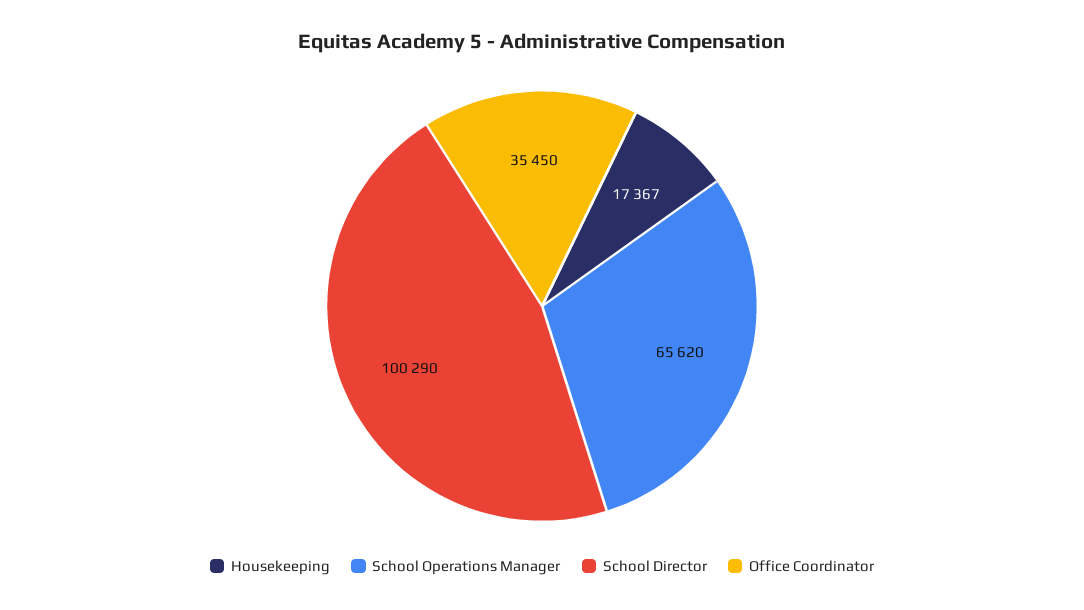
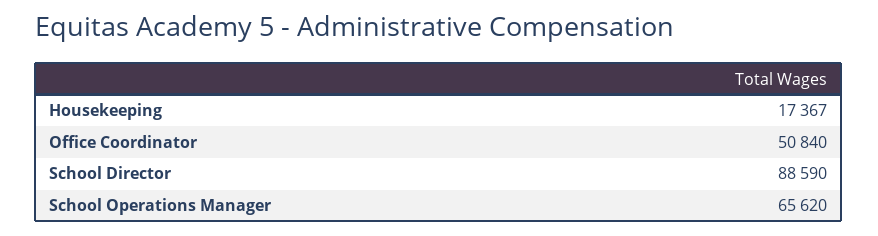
School Director: 100290 -> 88590
Office Coordinator: 35450 -> 50840

